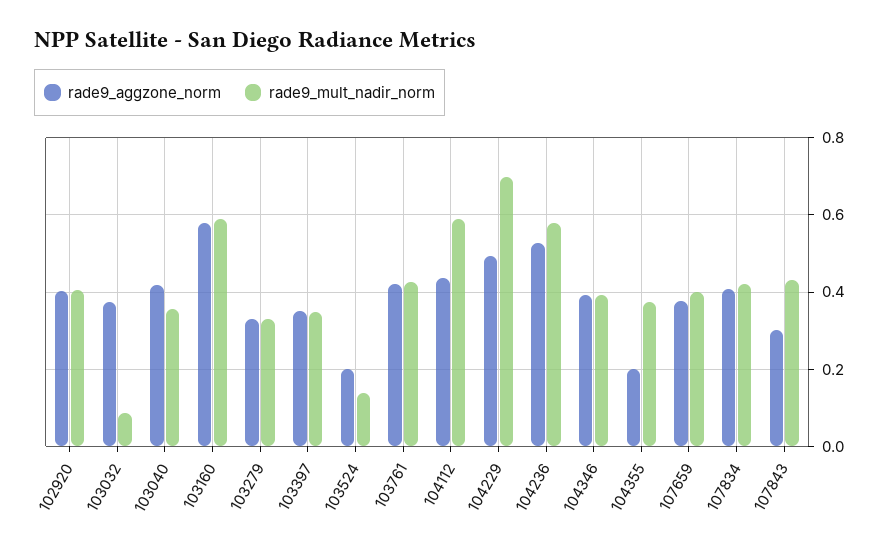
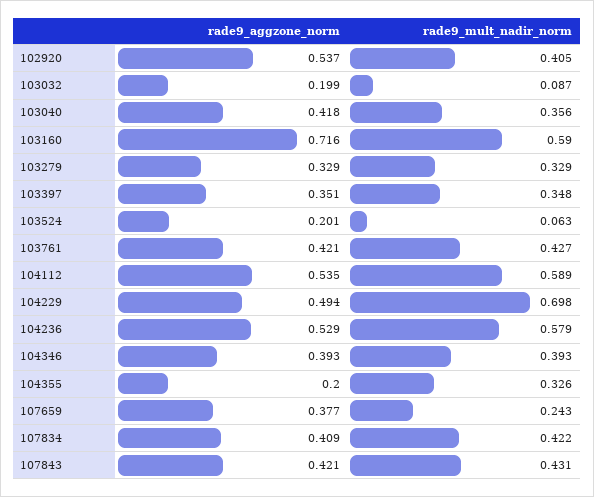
rade9_aggzone_norm, 102920: 0.4 -> 0.537
rade9_aggzone_norm, 103032: 0.38 -> 0.199
rade9_aggzone_norm, 103160: 0.58 -> 0.716
rade9_mult_nadir_norm, 103524: 0.14 -> 0.063
rade9_aggzone_norm, 104112: 0.44 -> 0.535
rade9_mult_nadir_norm, 104355: 0.38 -> 0.326
rade9_mult_nadir_norm, 107659: 0.4 -> 0.243
rade9_aggzone_norm, 107843: 0.3 -> 0.421

